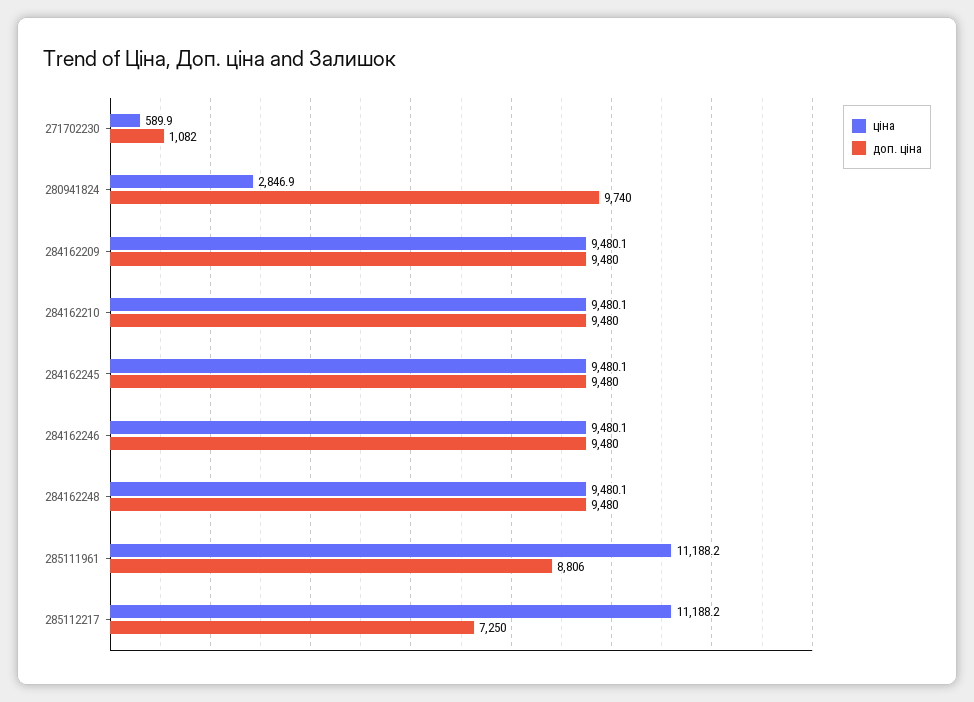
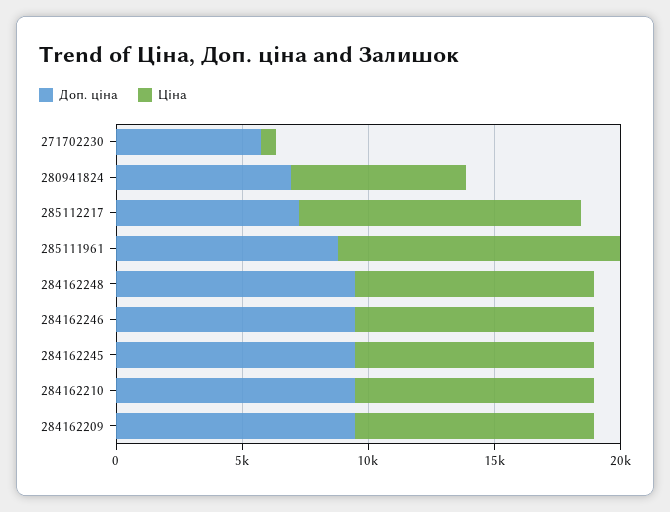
доп. ціна, 271702230: 1082 -> 6000
ціна, 280941824: 2846.9 -> 7000
доп. ціна, 280941824: 9740 -> 7000

